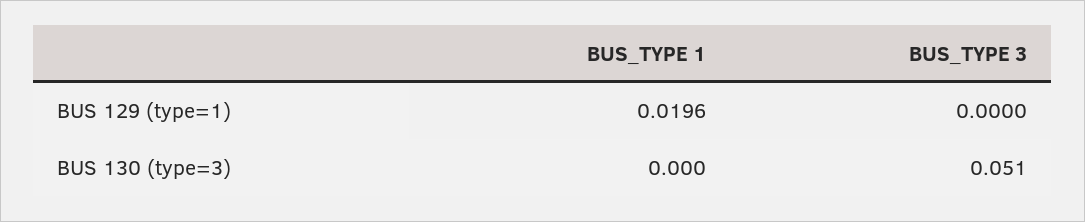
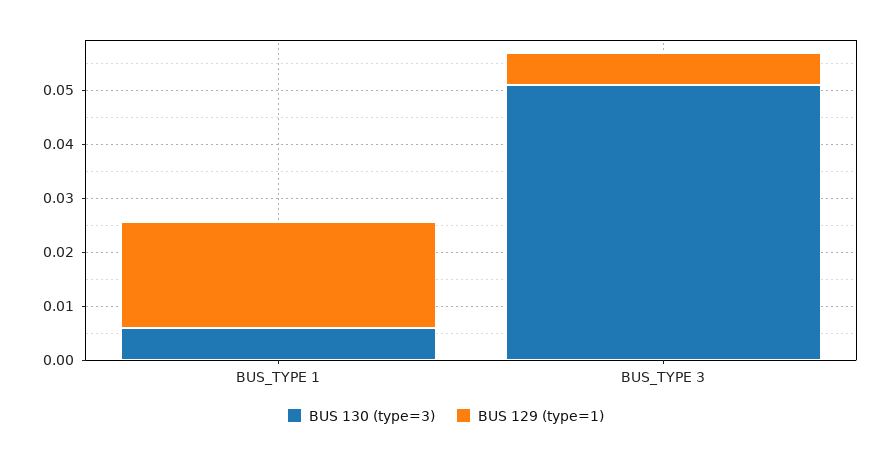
BUS 129 (type=1), BUS_TYPE 3: 0 -> 0.006
BUS 130 (type=3), BUS_TYPE 1: 0 -> 0.006

